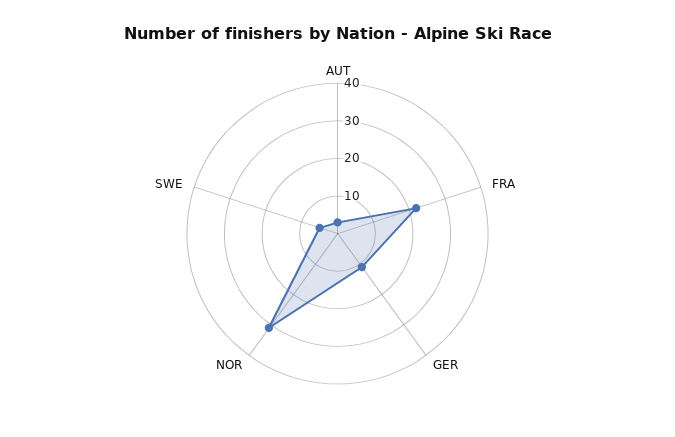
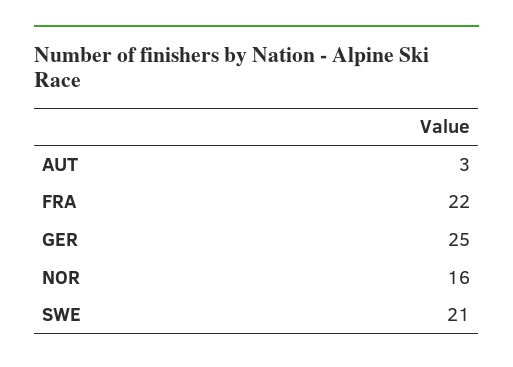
GER: 10 -> 25
NOR: 30 -> 16
SWE: 5 -> 21

